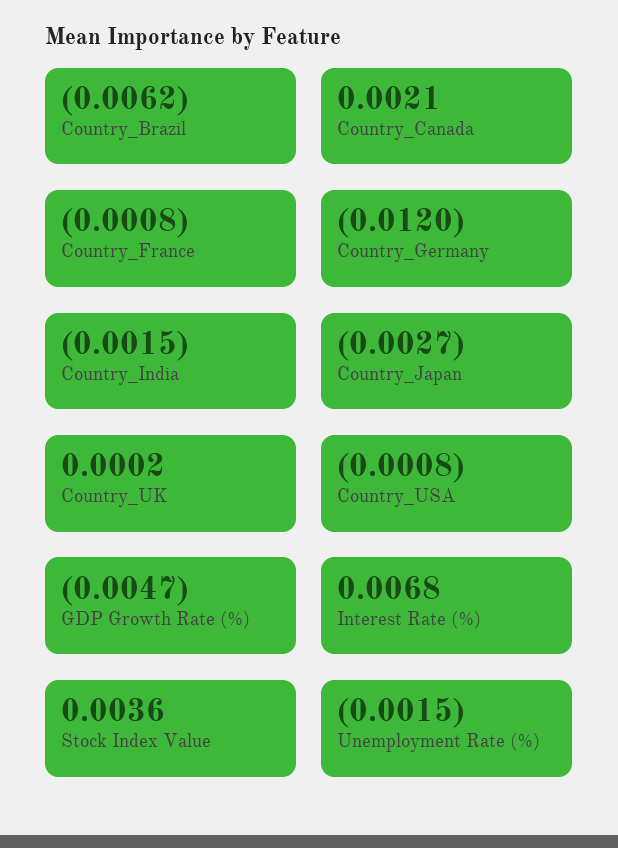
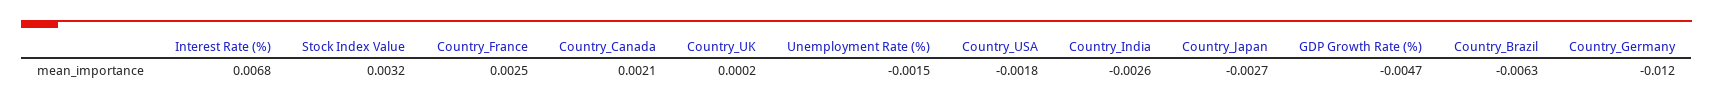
Country_Brazil: -0.0062 -> -0.0063
Country_France: -0.0008 -> 0.0025
Country_India: -0.0015 -> -0.0026
Country_USA: -0.0008 -> -0.0018
Stock Index Value: 0.0036 -> 0.0032

